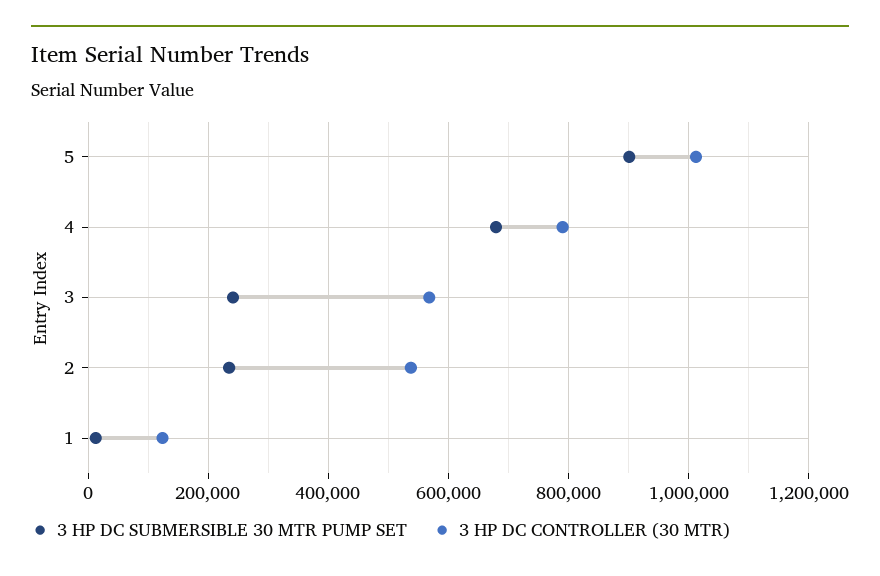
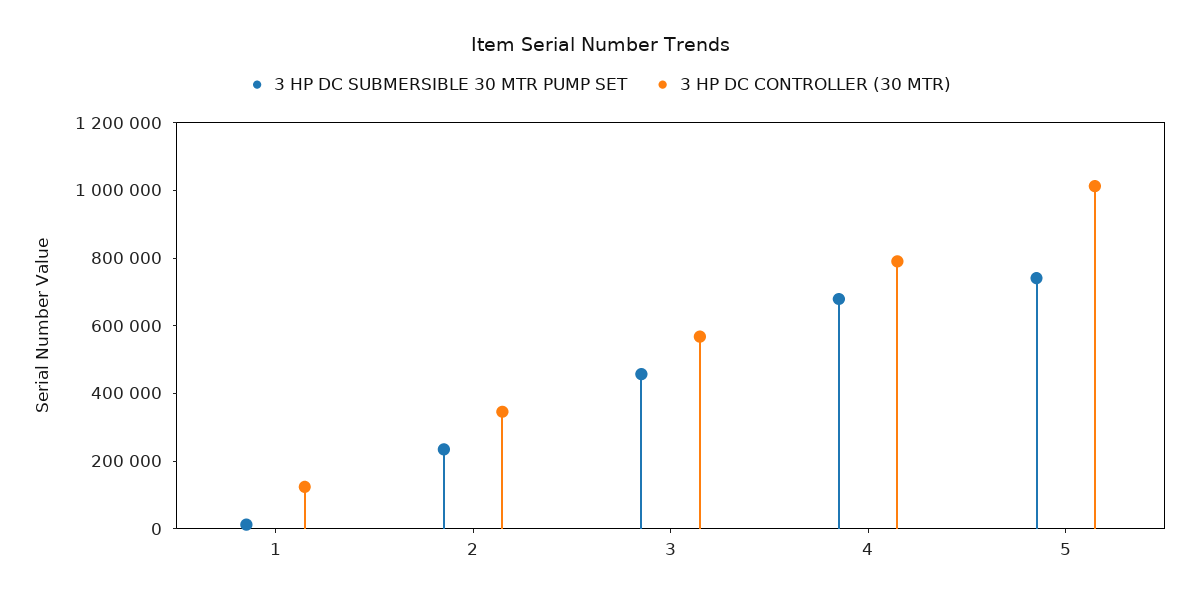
3 HP DC SUBMERSIBLE 30 MTR PUMP SET, 5: 900000 -> 750000
3 HP DC SUBMERSIBLE 30 MTR PUMP SET, 3: 240000 -> 450000
3 HP DC CONTROLLER (30 MTR), 2: 540000 -> 350000

